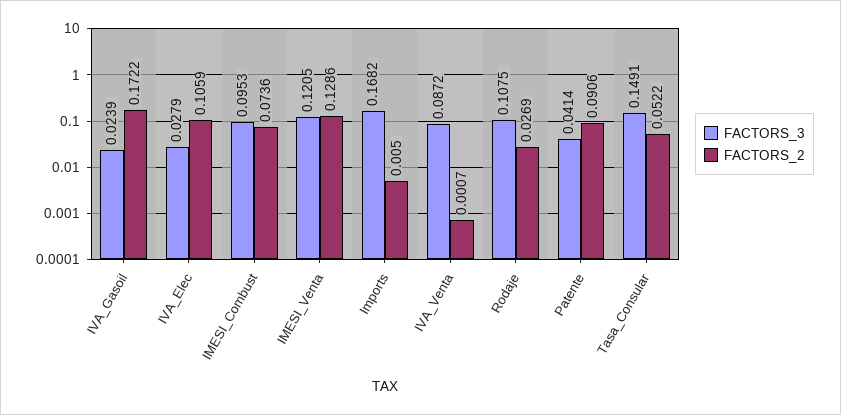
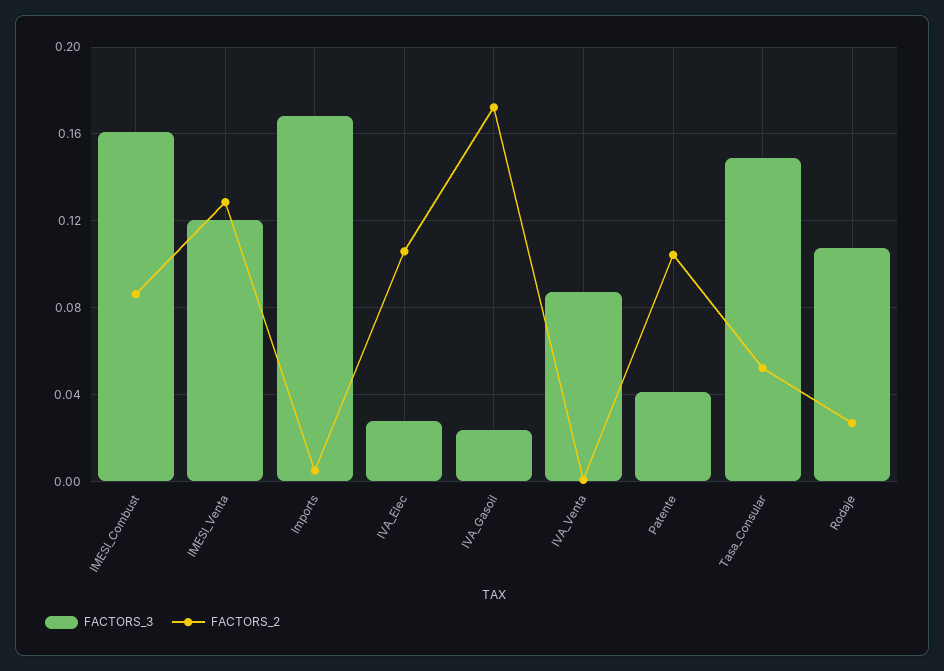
FACTORS_3, IMESI_Combust: 0.0953 -> 0.16
FACTORS_2, IMESI_Combust: 0.0736 -> 0.085
FACTORS_2, Patente: 0.0906 -> 0.105

